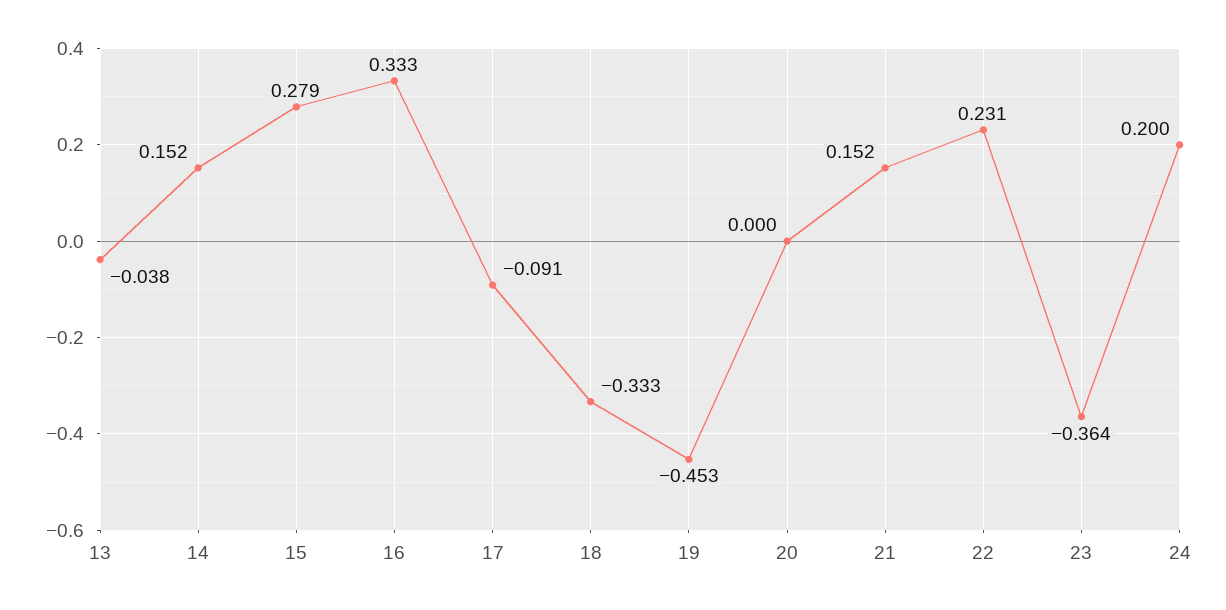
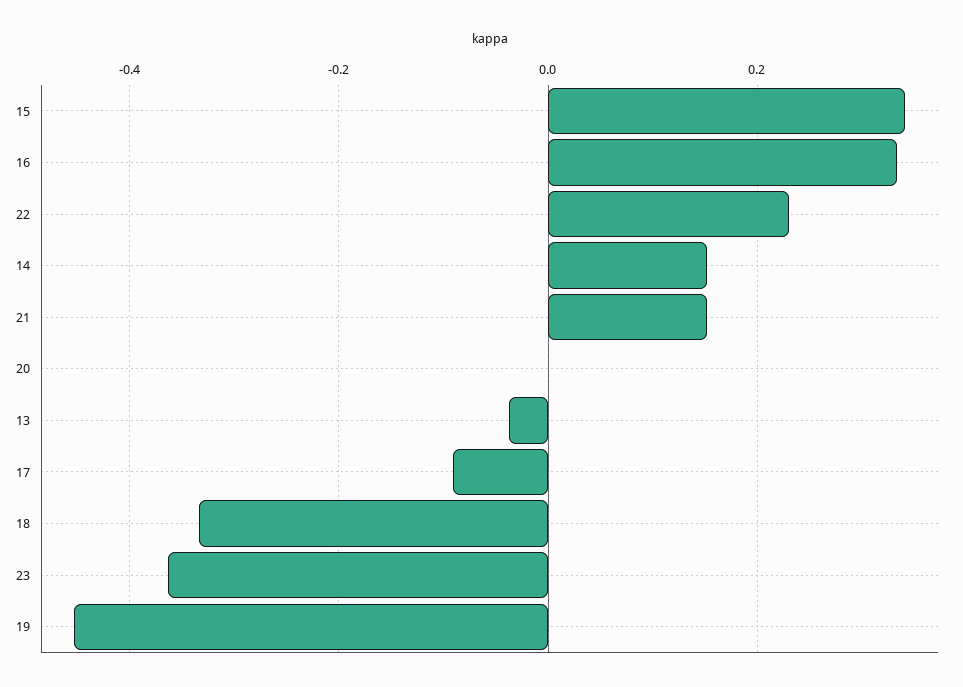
15: 0.279 -> 0.34
24: 0.2 -> none

